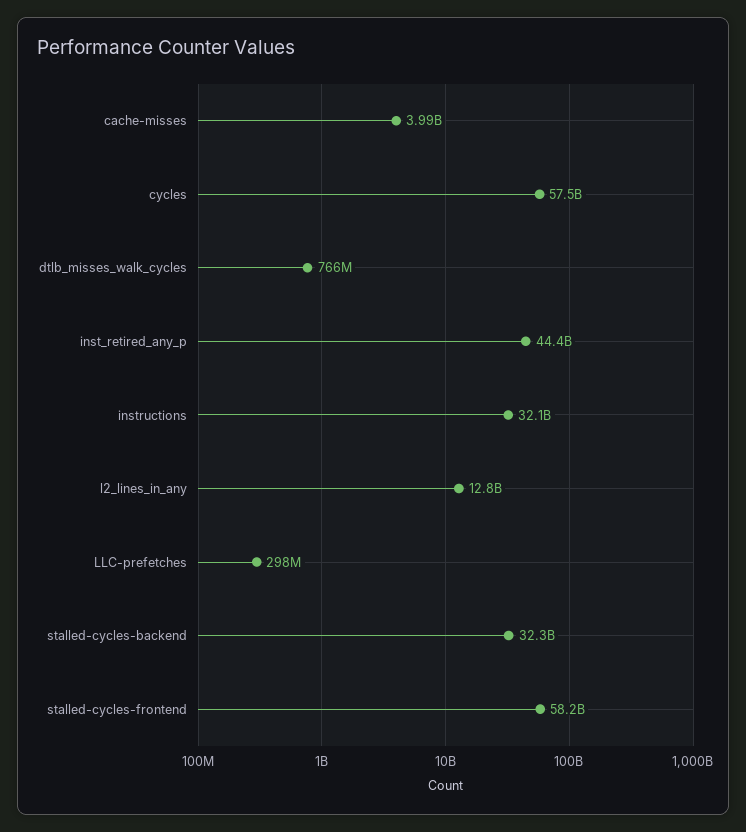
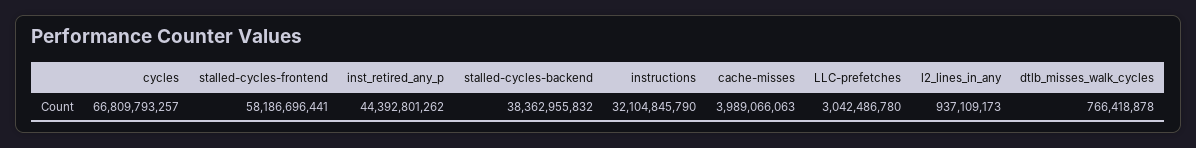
cycles: 57500000000 -> 66809793257
l2_lines_in_any: 12800000000 -> 937109173
LLC-prefetches: 298000000 -> 3042486780
stalled-cycles-backend: 32300000000 -> 38362955832

